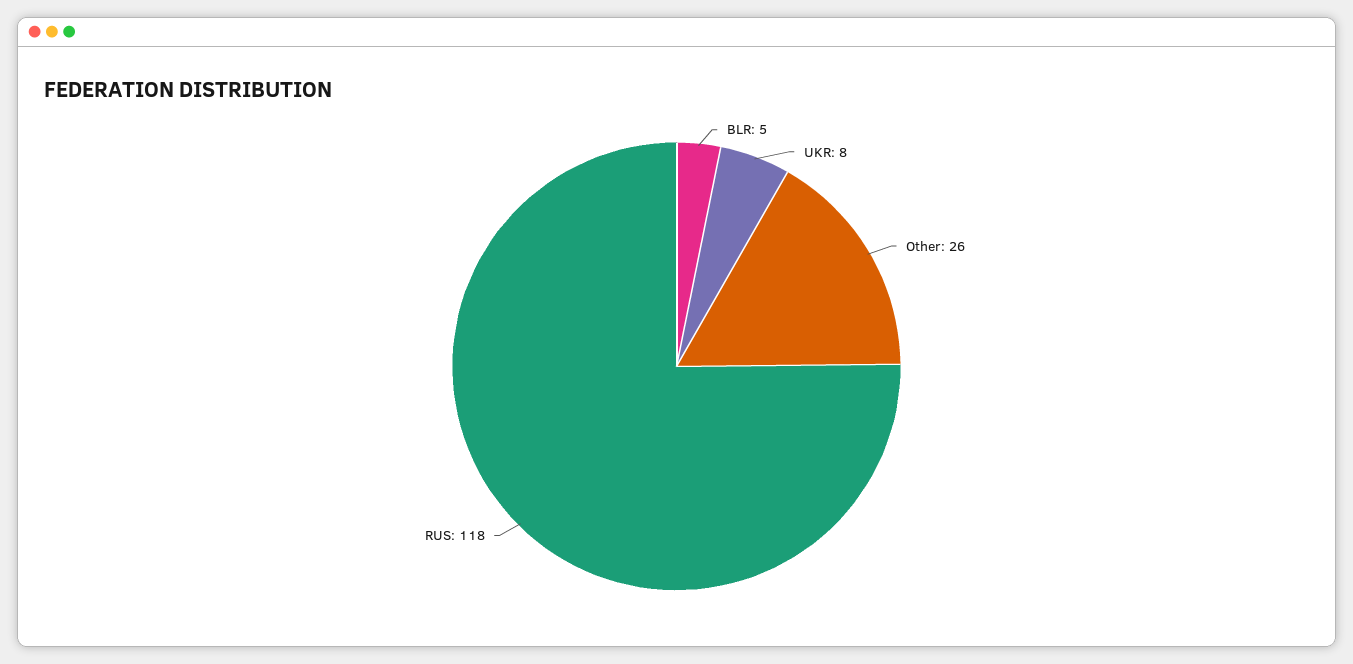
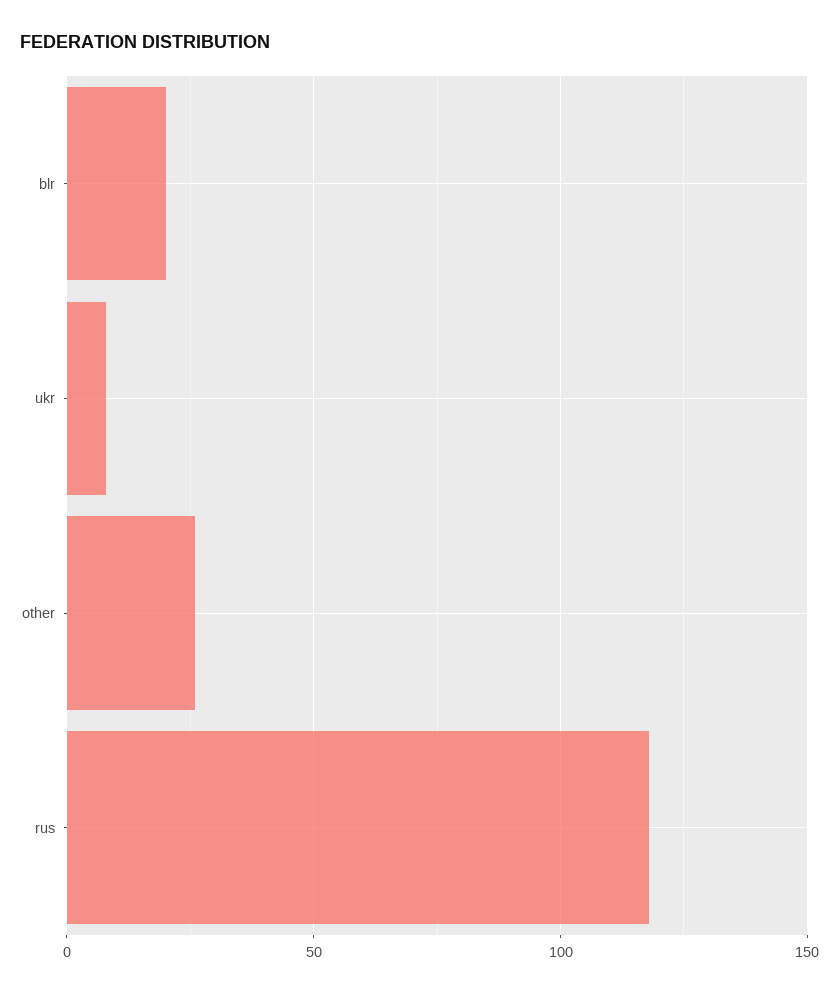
BLR: 5 -> 20

